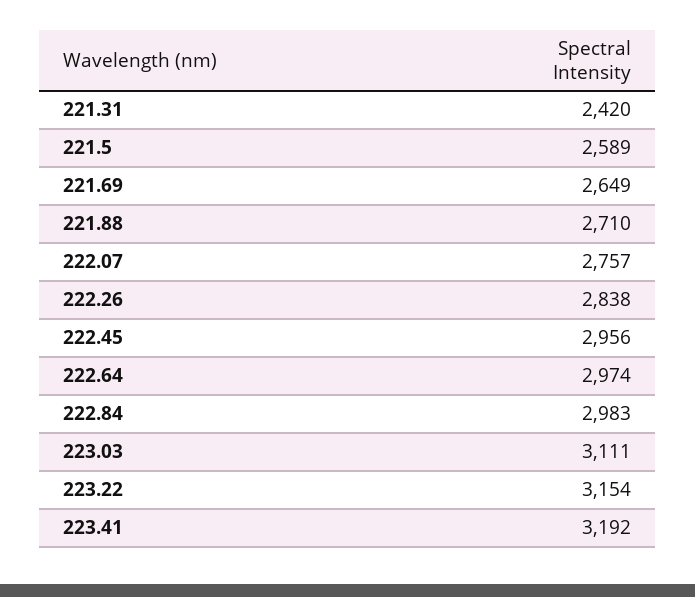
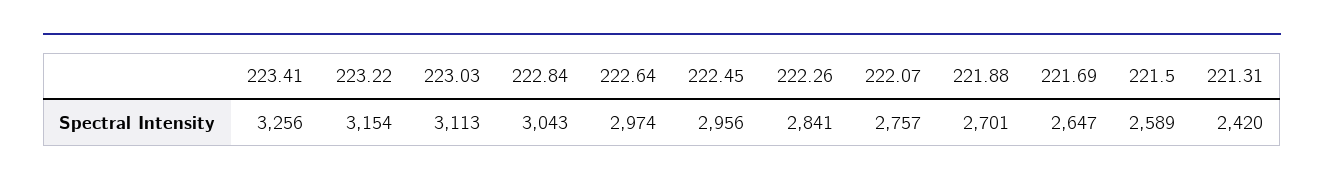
221.69: 2649 -> 2647
221.88: 2710 -> 2701
222.26: 2838 -> 2841
222.84: 2983 -> 3043
223.03: 3111 -> 3113
223.41: 3192 -> 3256

